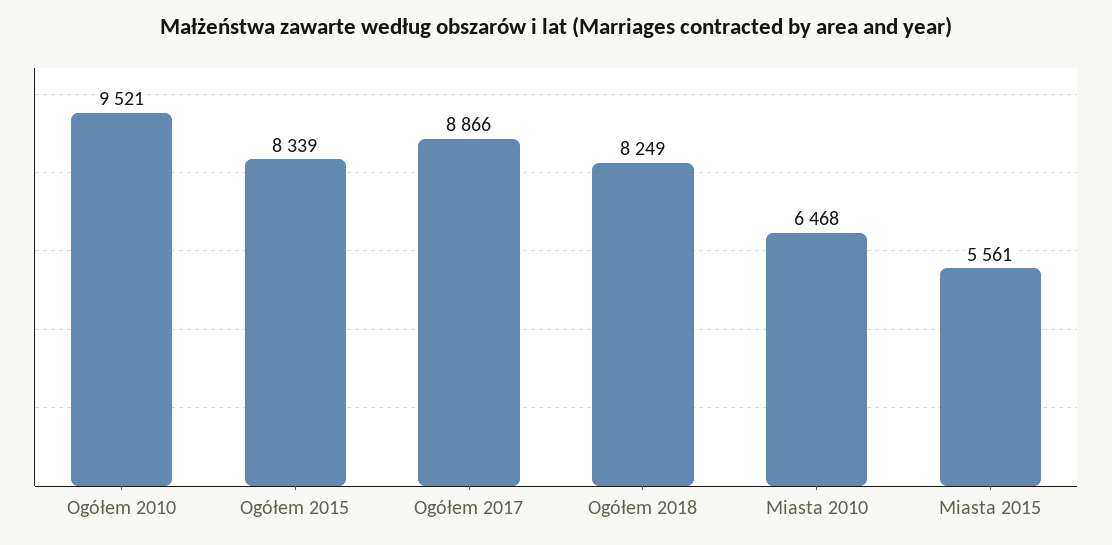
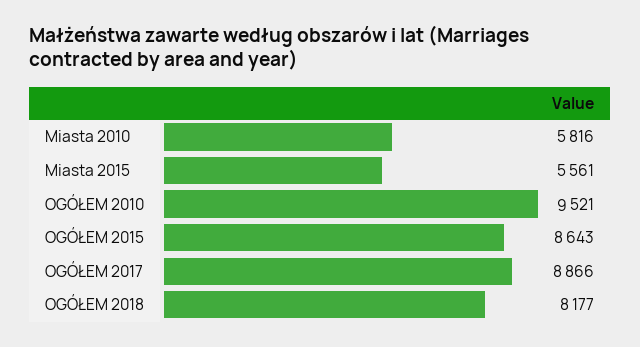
Ogółem 2015: 8339 -> 8643
Ogółem 2018: 8249 -> 8177
Miasta 2010: 6468 -> 5816

